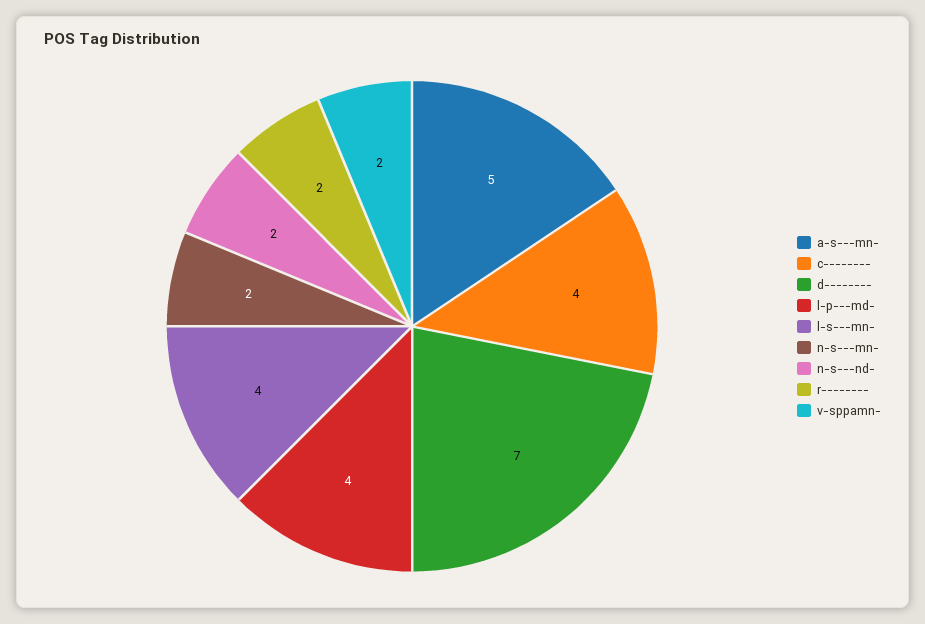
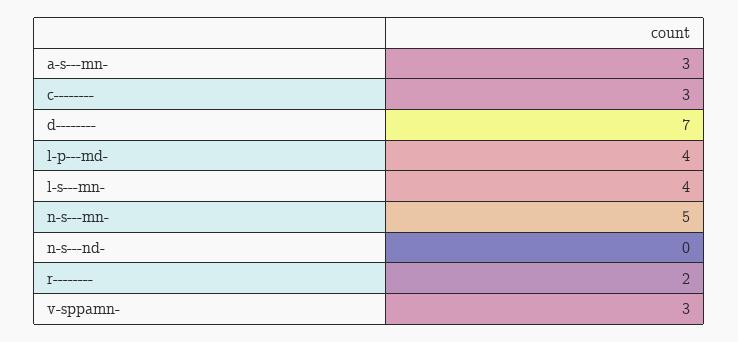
a-s---mn-: 5 -> 3
c--------: 4 -> 3
n-s---mn-: 2 -> 5
n-s---nd-: 2 -> 0
v-sppamn-: 2 -> 3

